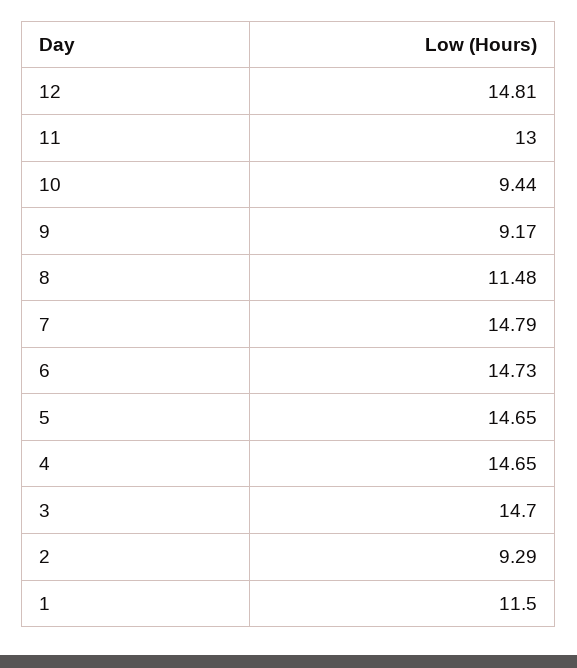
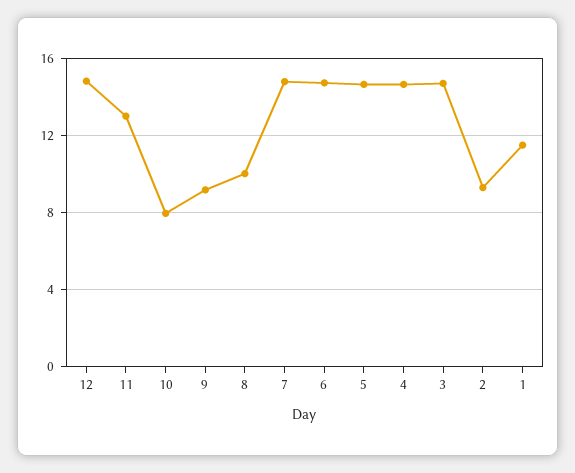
10: 9.44 -> 8
8: 11.48 -> 10

